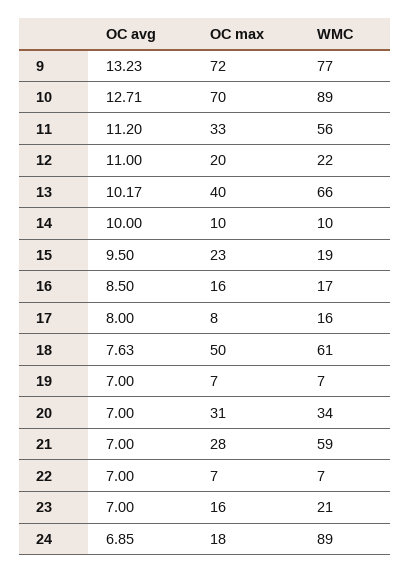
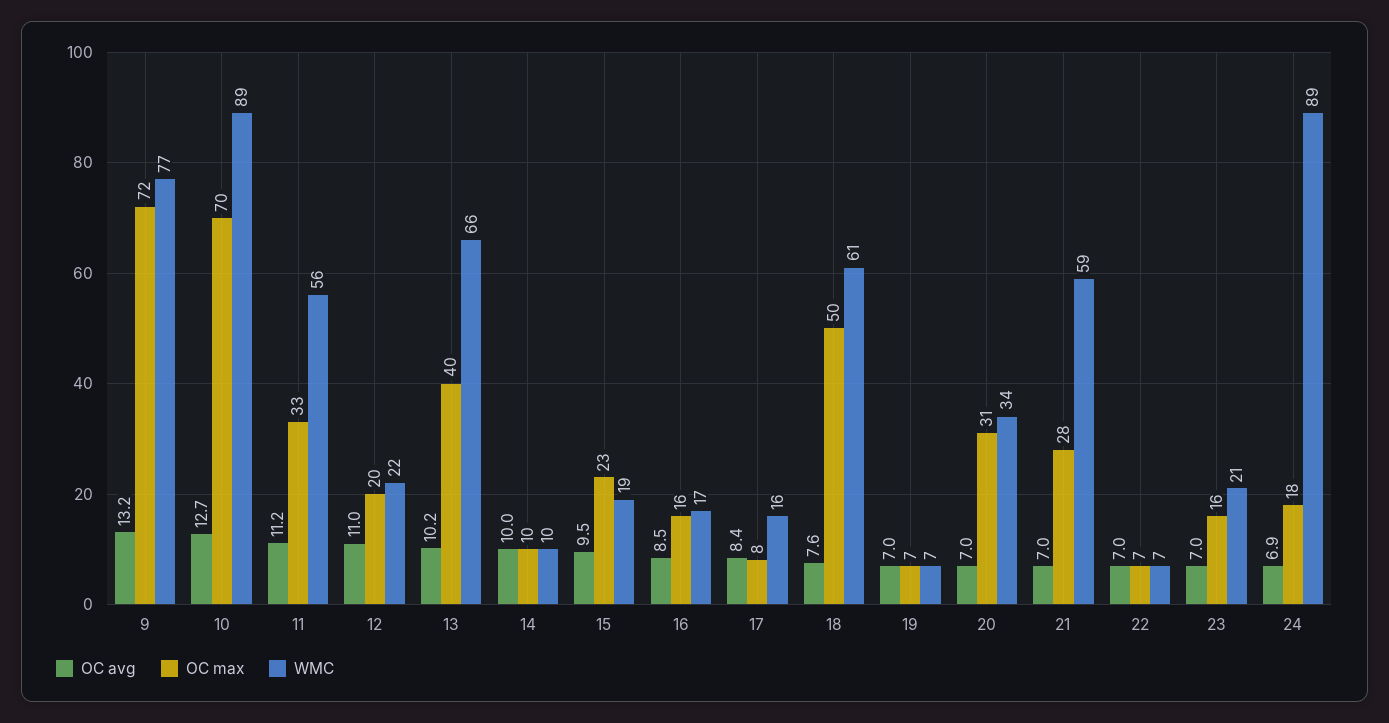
OC avg, 17: 8 -> 8.4

